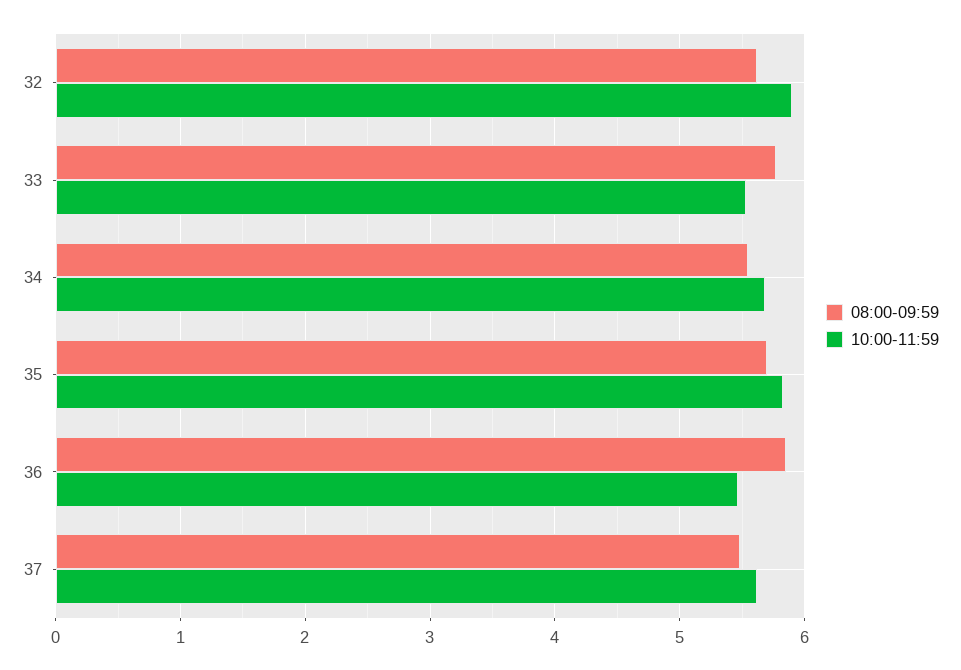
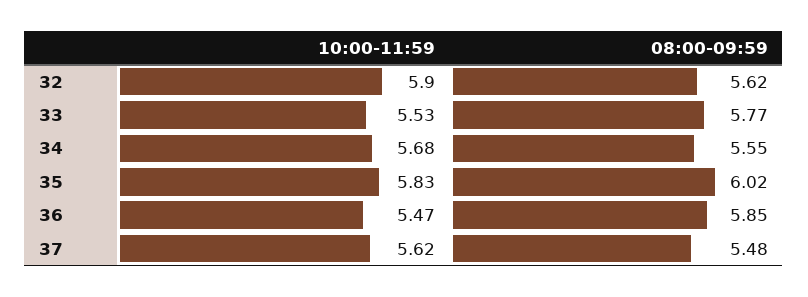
08:00-09:59, 35: 5.7 -> 6.02

